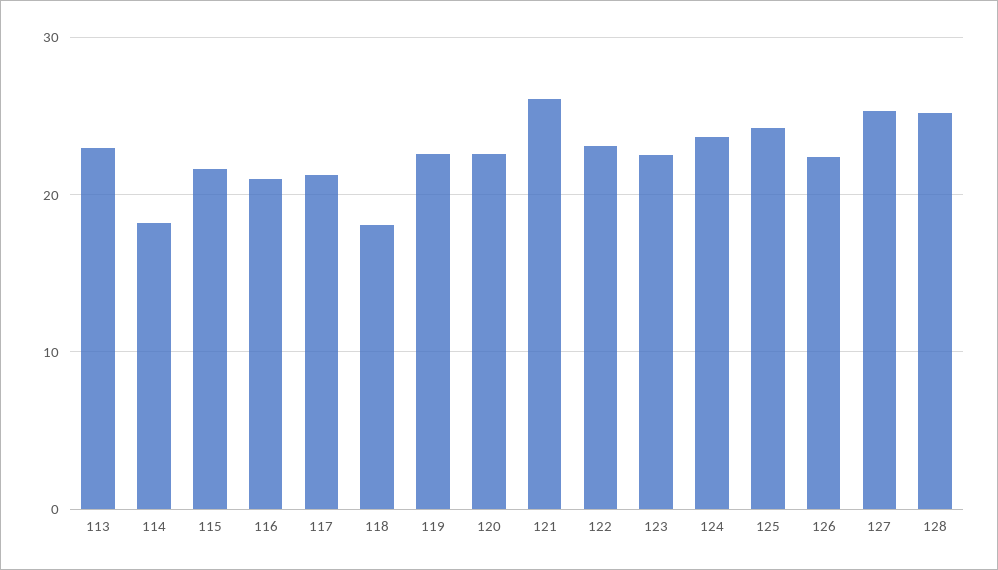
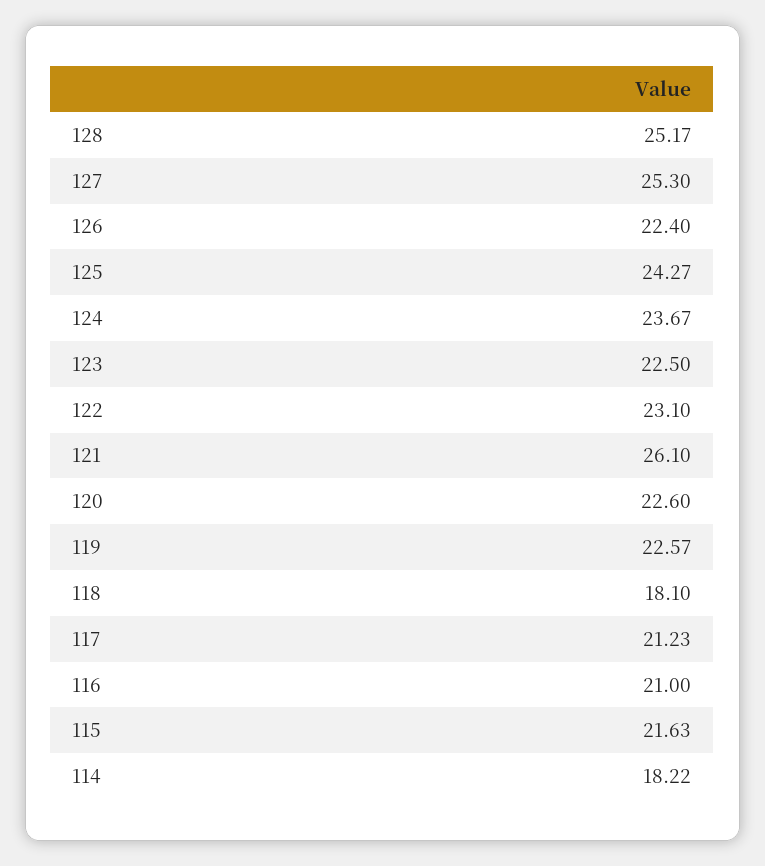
113: 23 -> none

